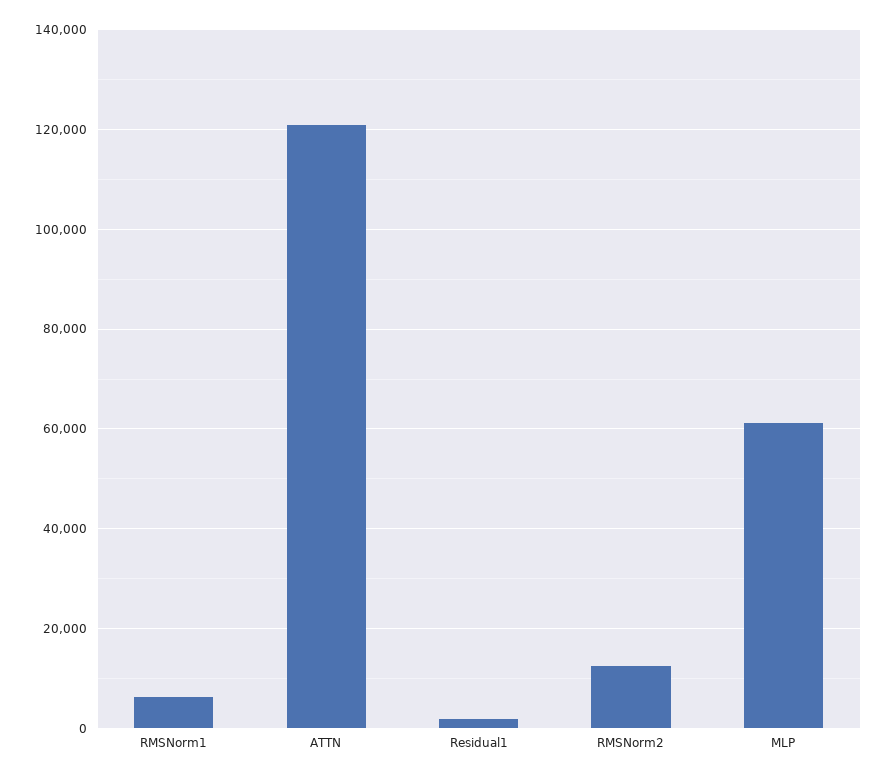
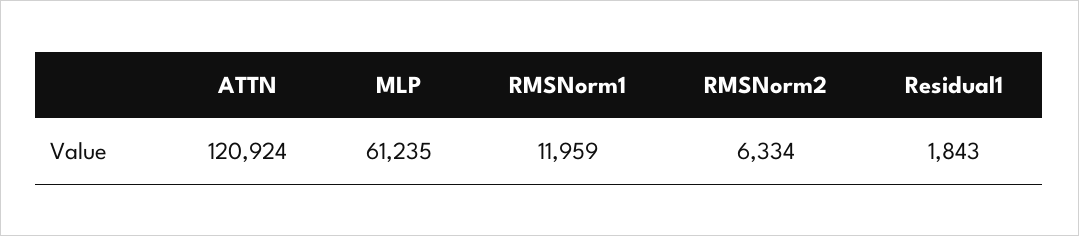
RMSNorm1: 6000 -> 11959
RMSNorm2: 12000 -> 6334

